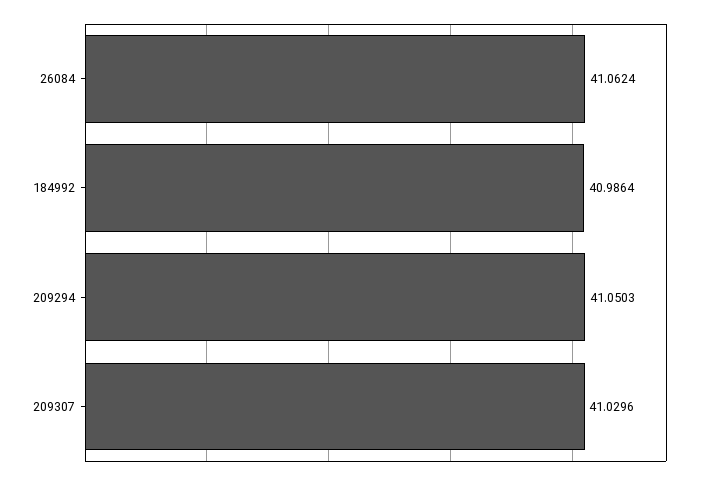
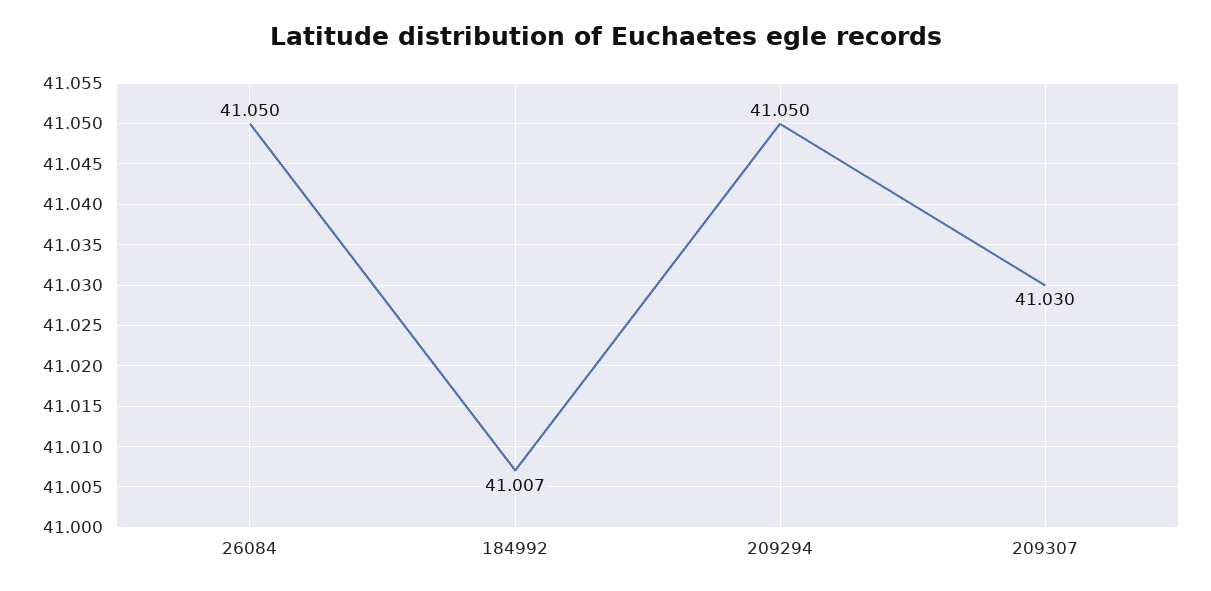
26084: 41.0624 -> 41.05
184992: 40.9864 -> 41.007

